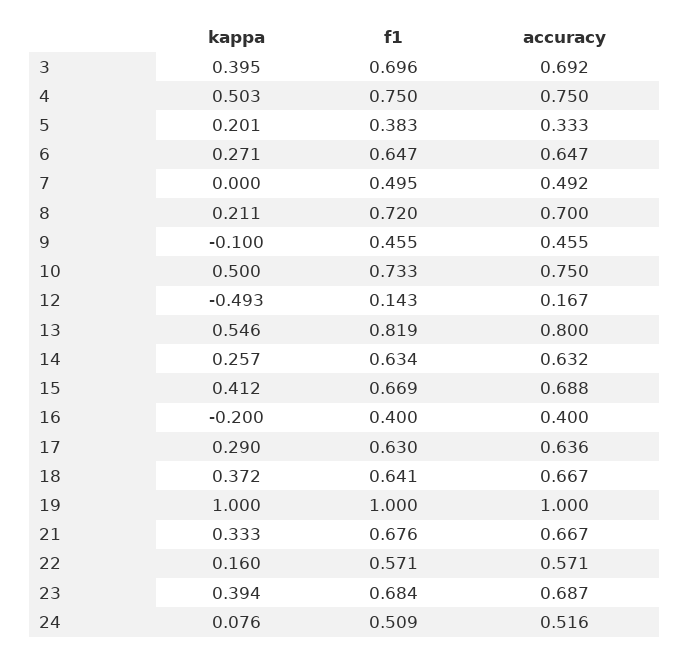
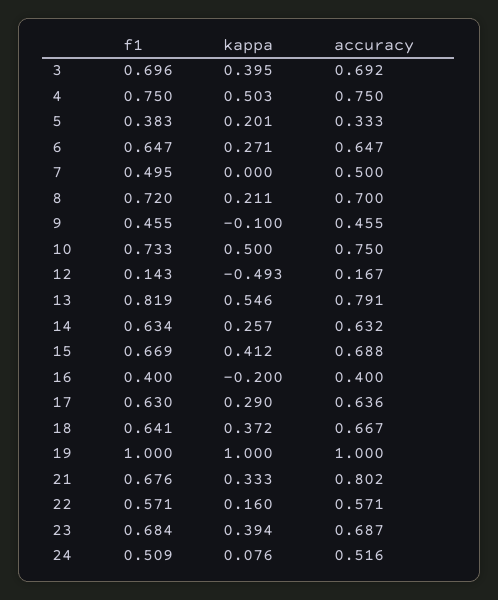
accuracy, 7: 0.492 -> 0.5
accuracy, 13: 0.8 -> 0.791
accuracy, 21: 0.667 -> 0.802

